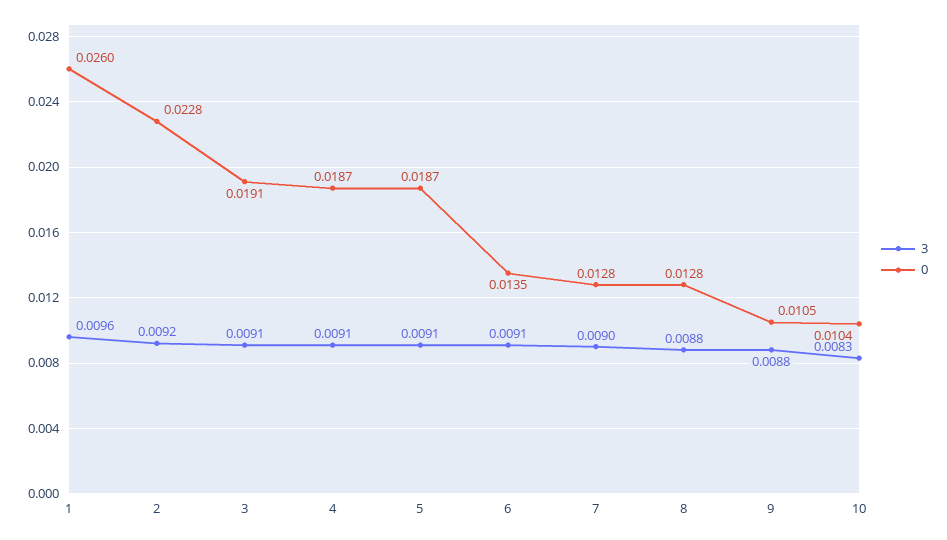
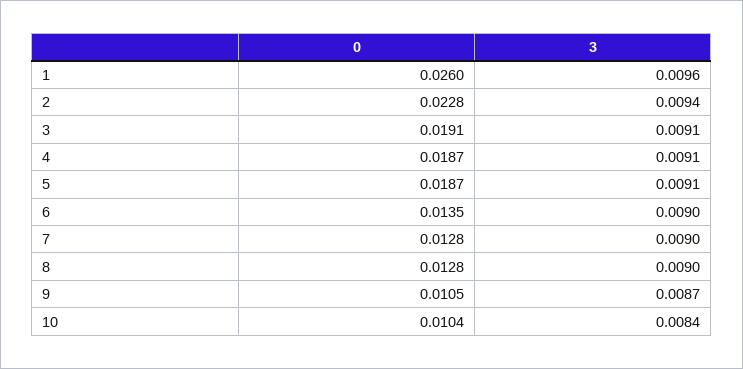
3, 2: 0.0092 -> 0.0094
3, 6: 0.0091 -> 0.009
3, 8: 0.0088 -> 0.009
3, 9: 0.0088 -> 0.0087
3, 10: 0.0083 -> 0.0084

